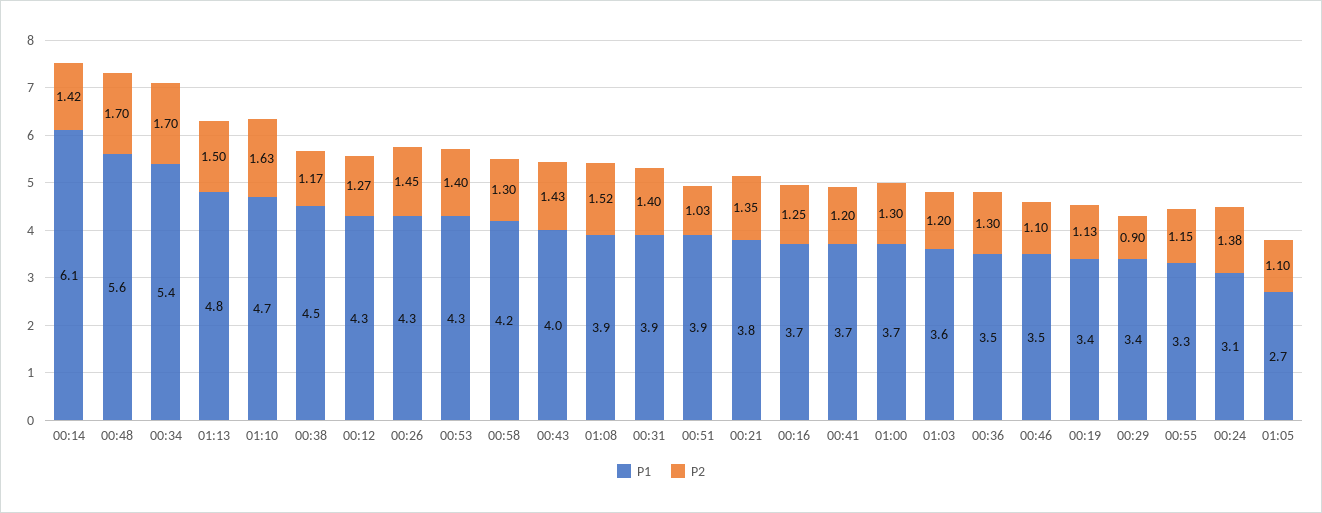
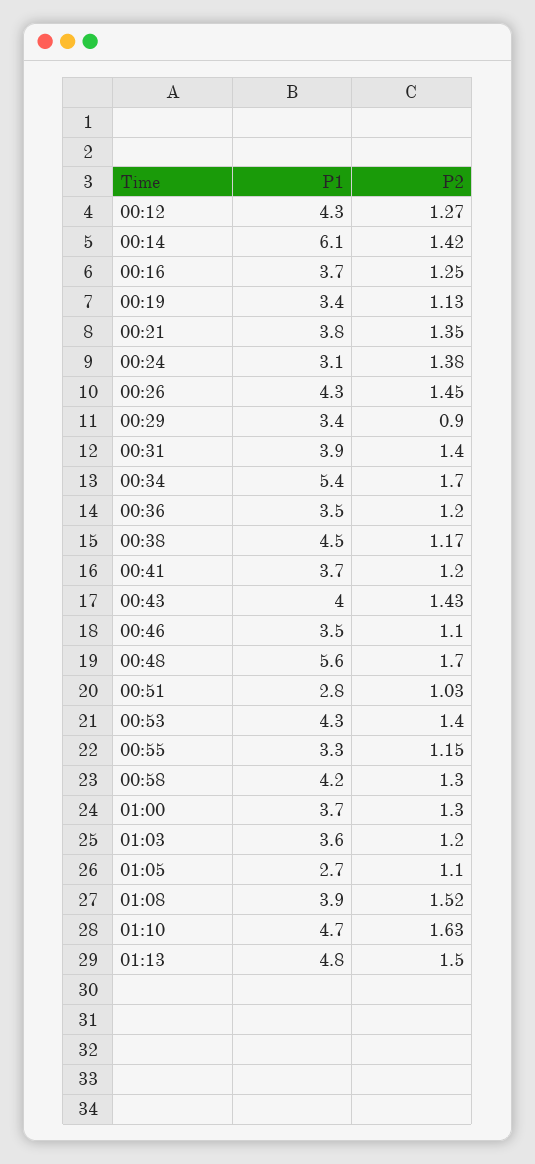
P1, 00:51: 3.9 -> 2.8
P2, 00:36: 1.3 -> 1.2

